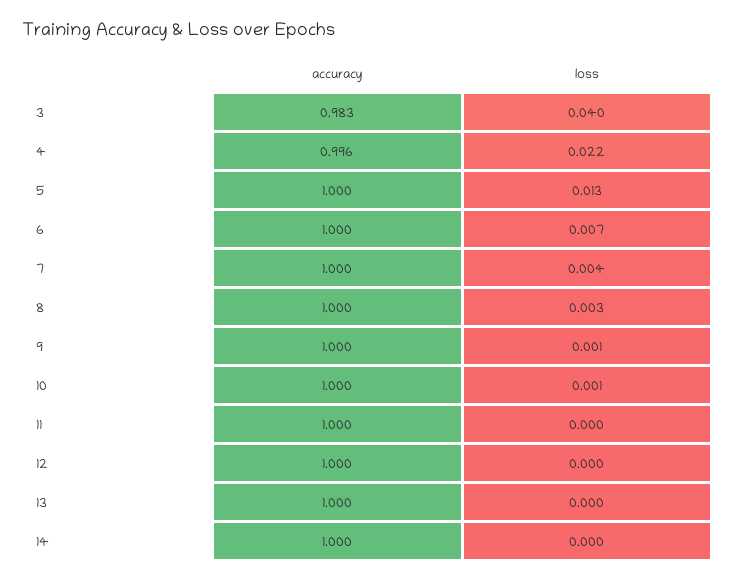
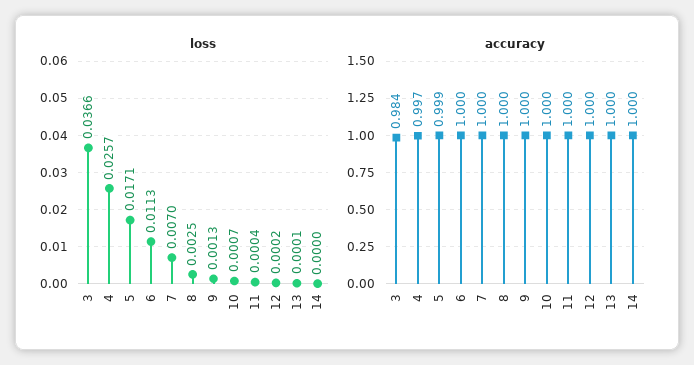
accuracy, 3: 0.983 -> 0.984
loss, 3: 0.04 -> 0.0366
accuracy, 4: 0.996 -> 0.997
loss, 4: 0.022 -> 0.0257
accuracy, 5: 1 -> 0.999
loss, 5: 0.013 -> 0.0171
loss, 6: 0.007 -> 0.0113
loss, 7: 0.004 -> 0.007

